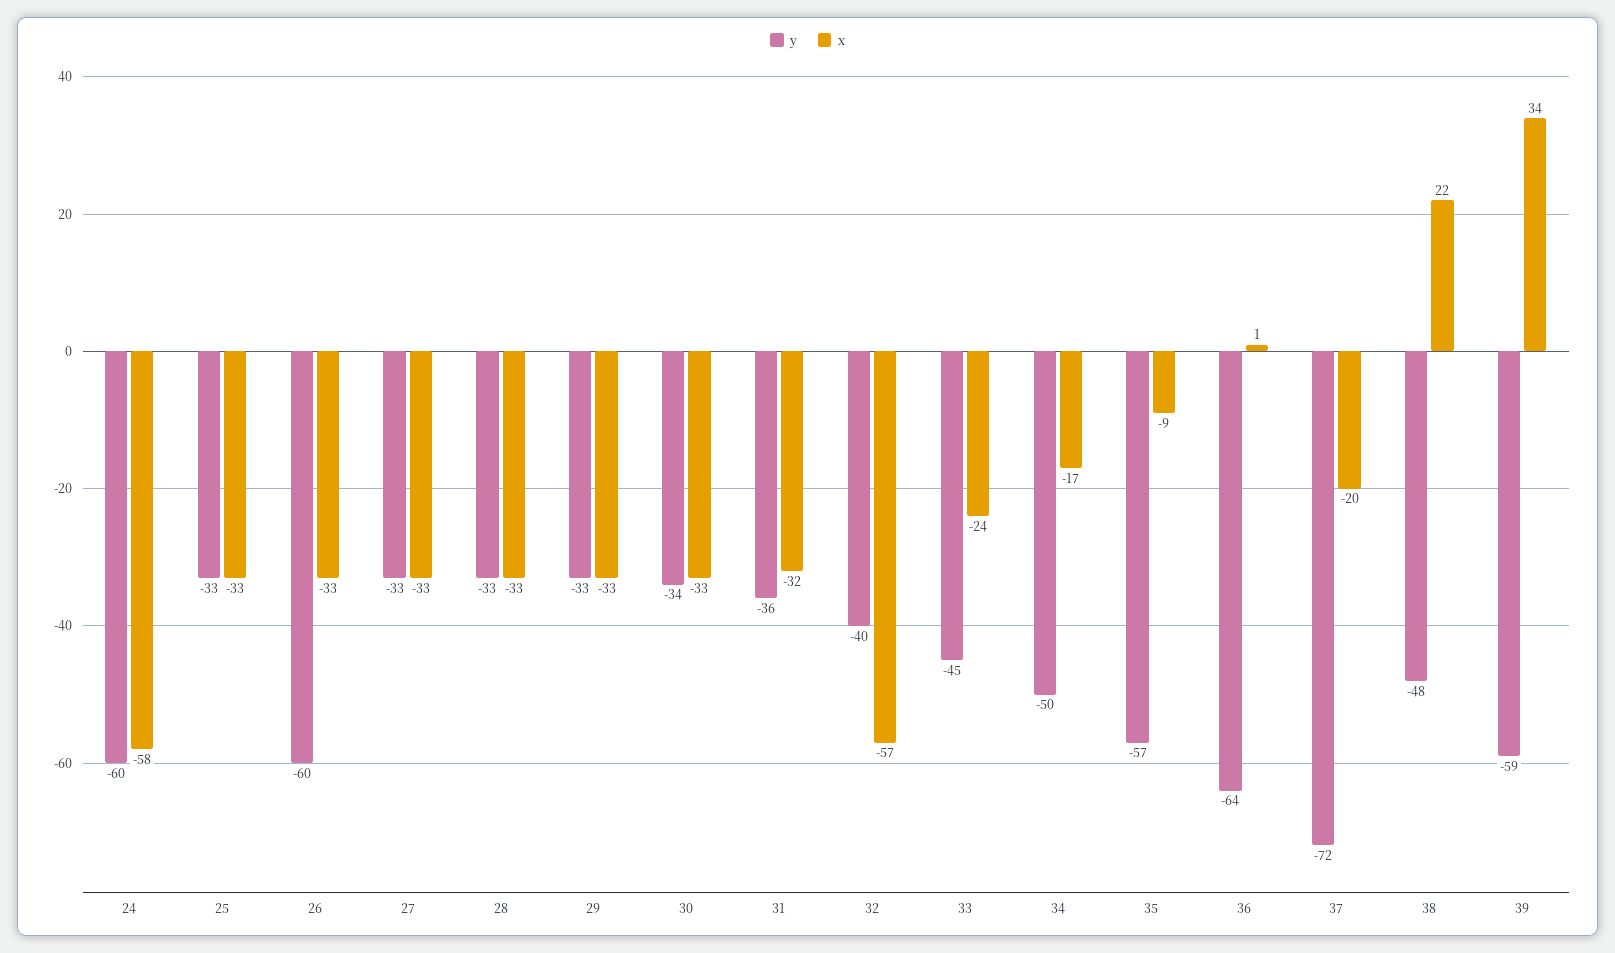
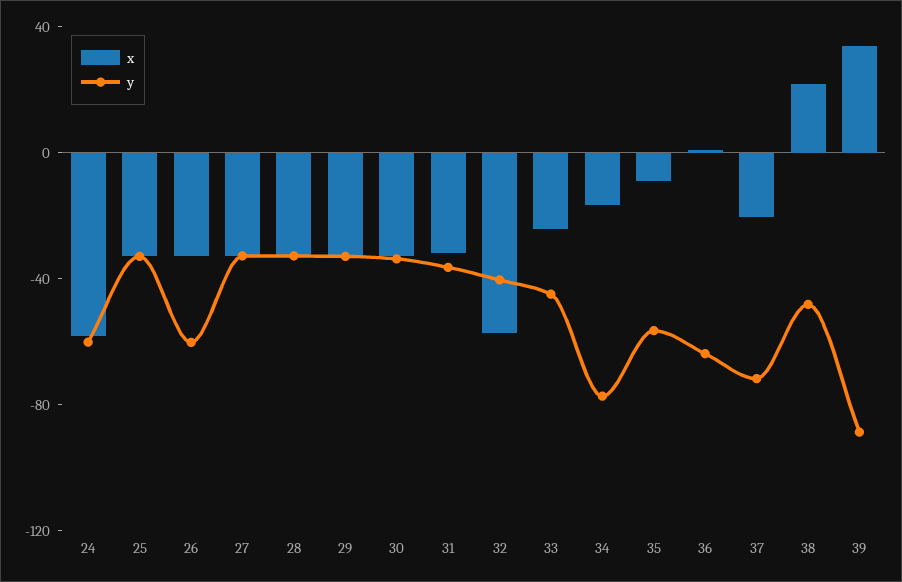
y, 34: -50 -> -80
y, 39: -59 -> -90

